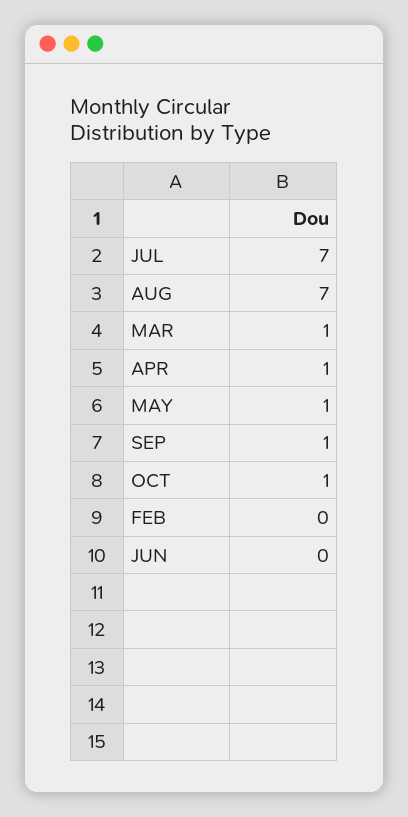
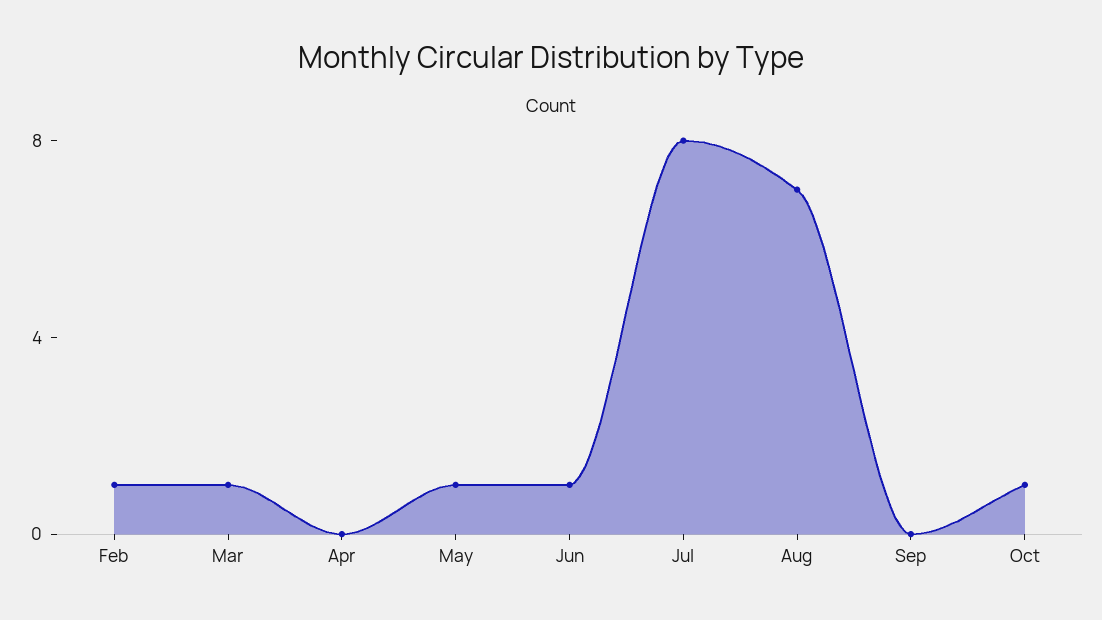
JUL: 7 -> 8
APR: 1 -> 0
SEP: 1 -> 0
FEB: 0 -> 1
JUN: 0 -> 1

